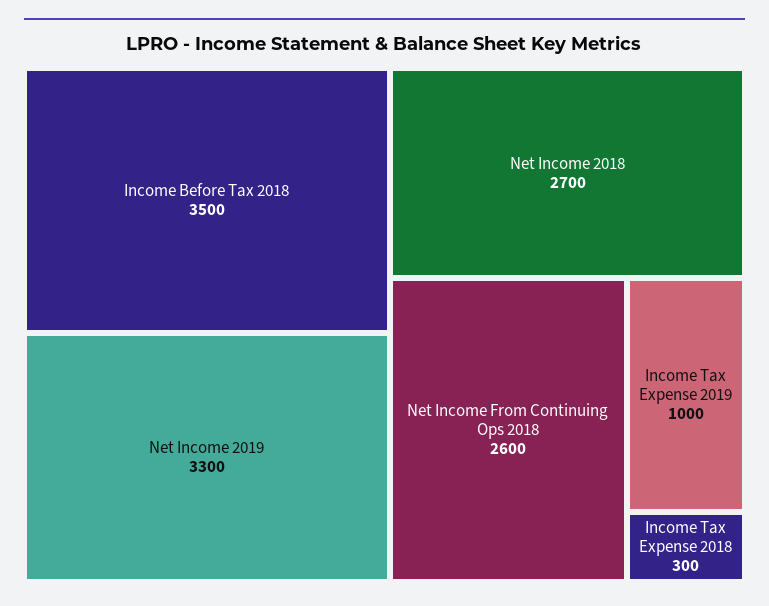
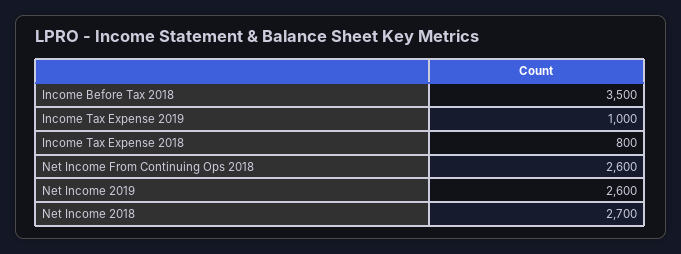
Net Income 2019: 3300 -> 2600
Income Tax Expense 2018: 300 -> 800

